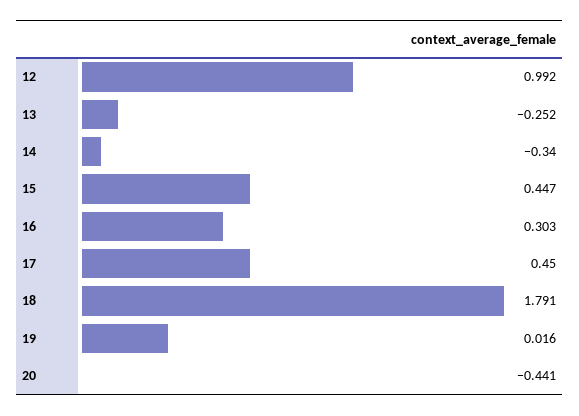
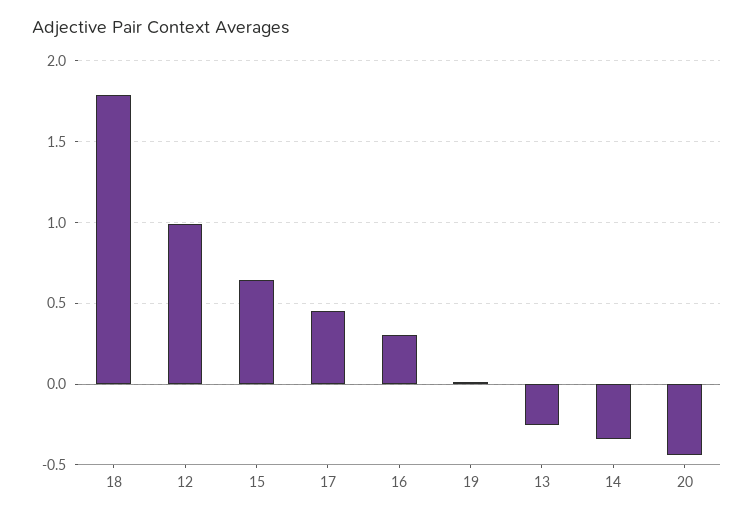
15: 0.447 -> 0.65

